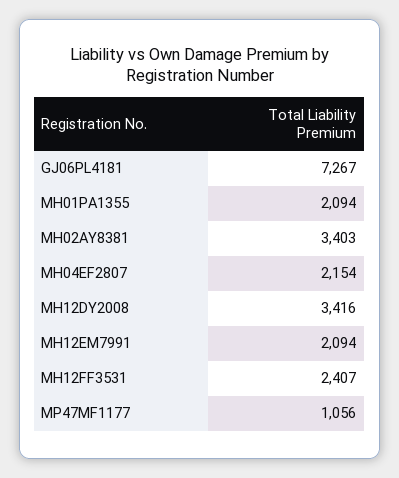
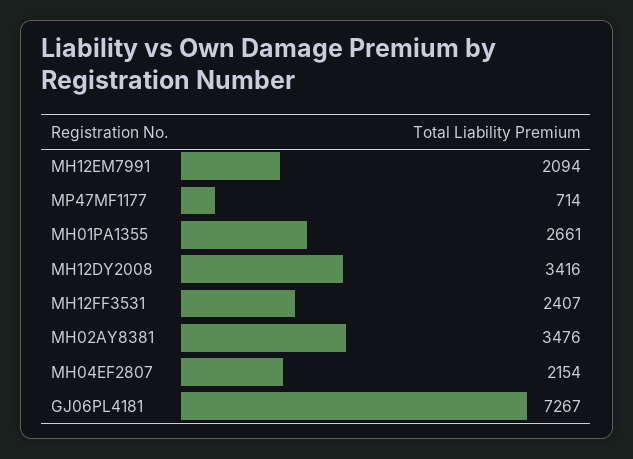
MH01PA1355: 2094 -> 2661
MH02AY8381: 3403 -> 3476
MP47MF1177: 1056 -> 714

